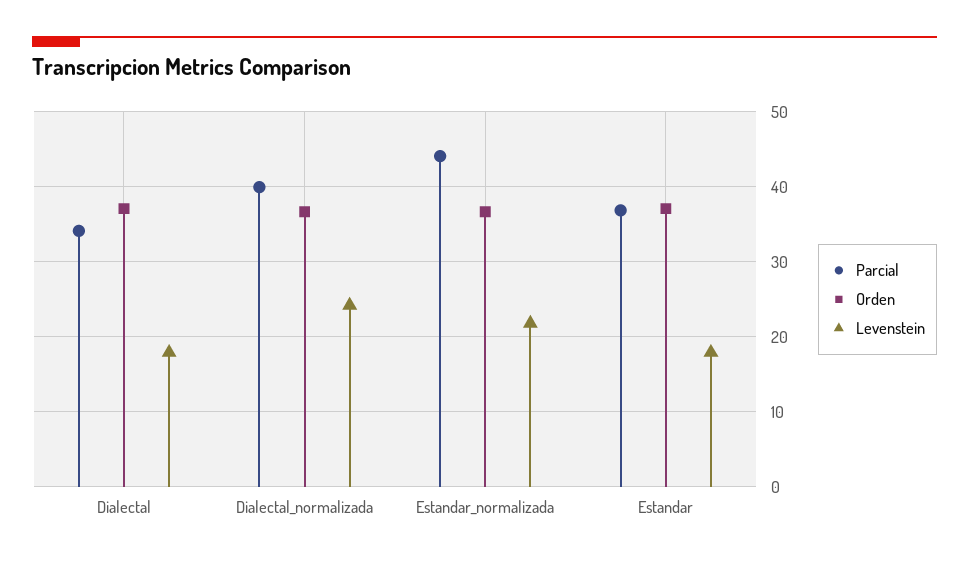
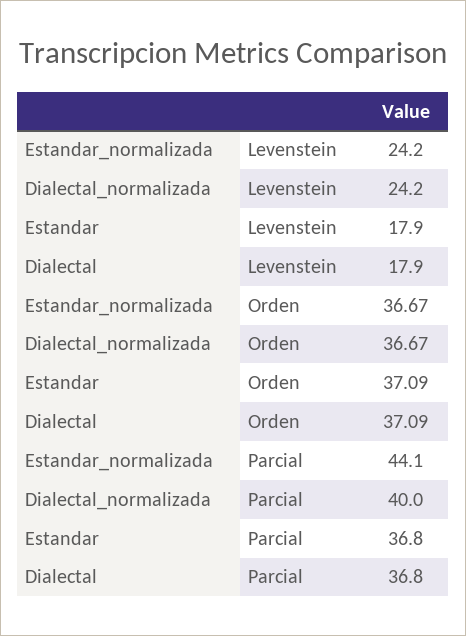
Parcial, Dialectal: 34 -> 36.8
Levenstein, Estandar_normalizada: 22 -> 24.2

